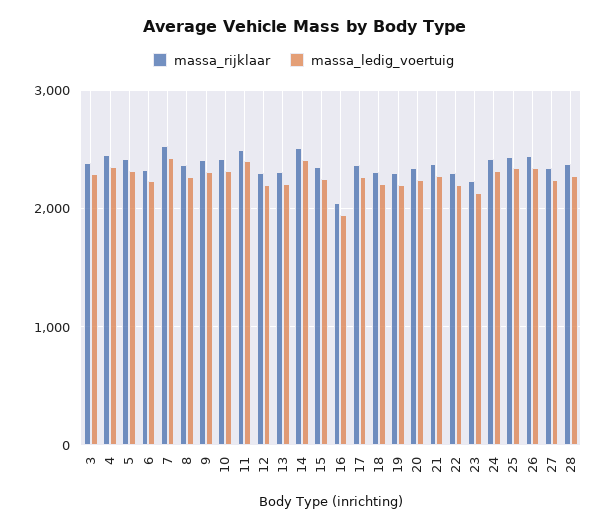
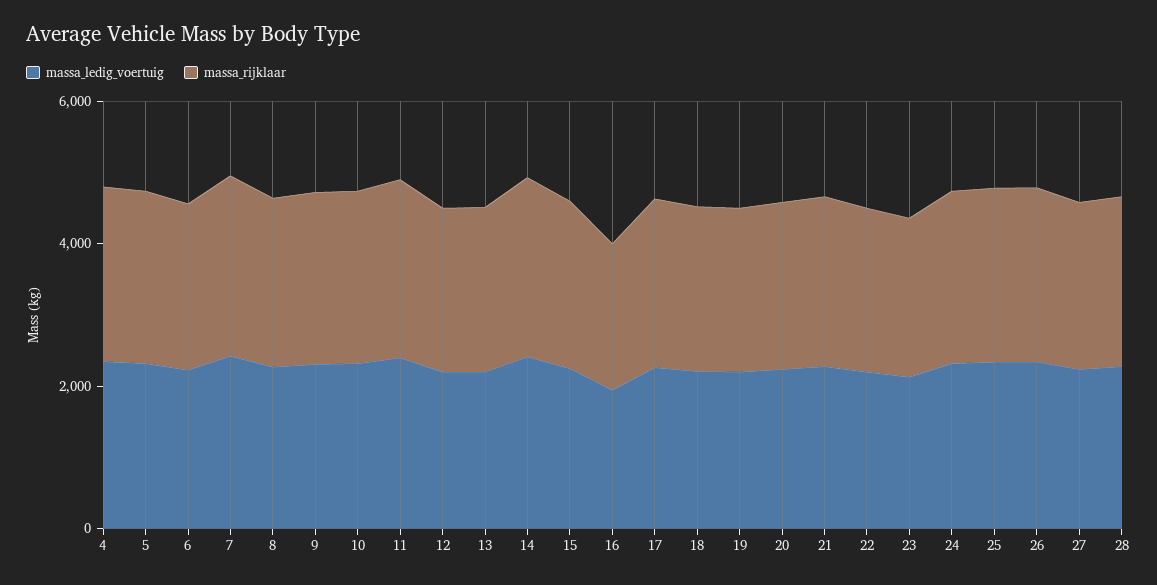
massa_rijklaar, 3: 2400 -> none
massa_ledig_voertuig, 3: 2300 -> none

